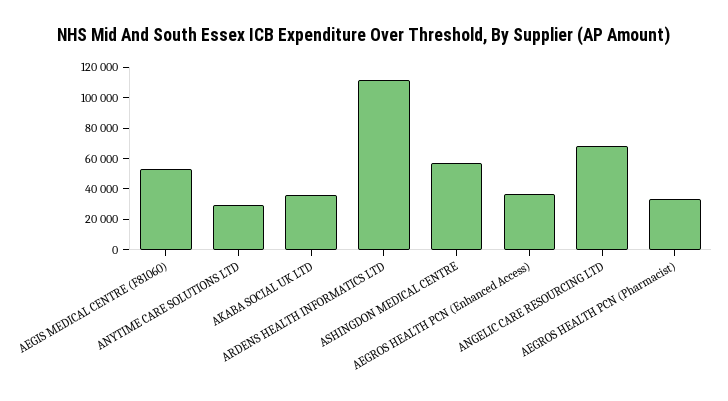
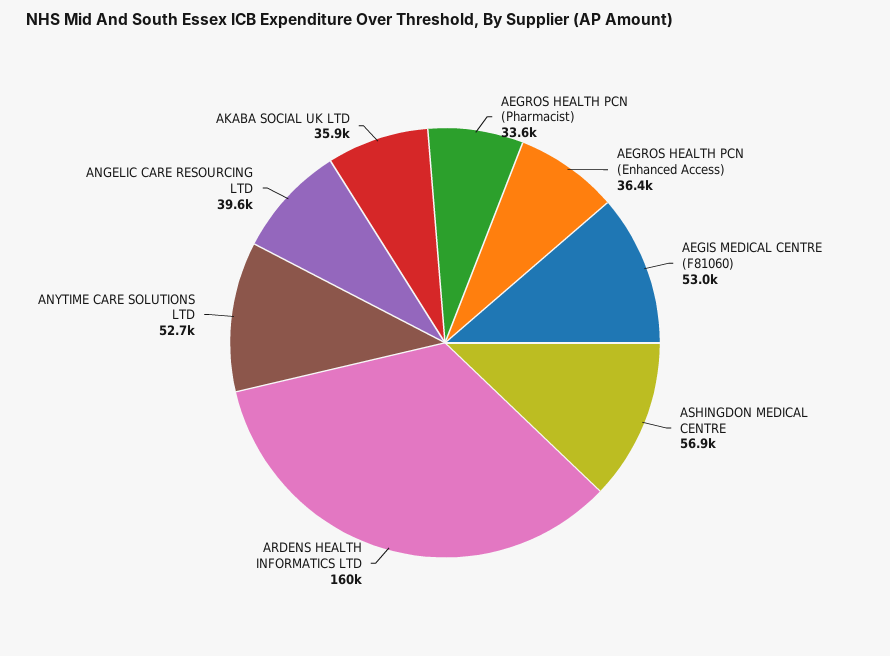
ANYTIME CARE SOLUTIONS LTD: 30000 -> 52700
ARDENS HEALTH INFORMATICS LTD: 110000 -> 160000
ANGELIC CARE RESOURCING LTD: 70000 -> 39600

